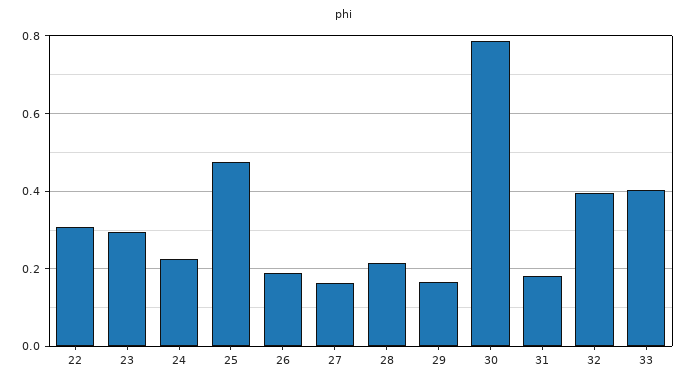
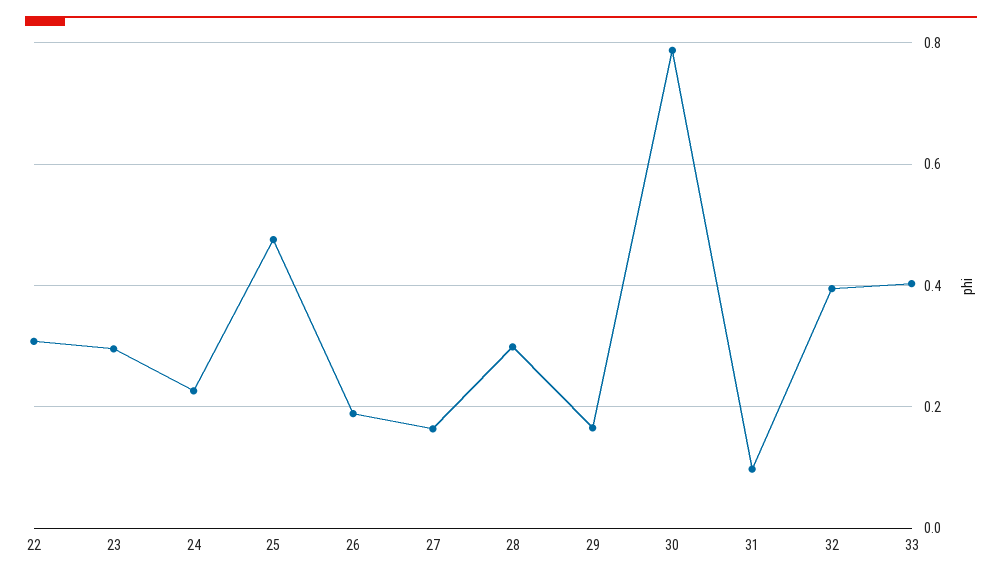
28: 0.22 -> 0.3
31: 0.18 -> 0.1

